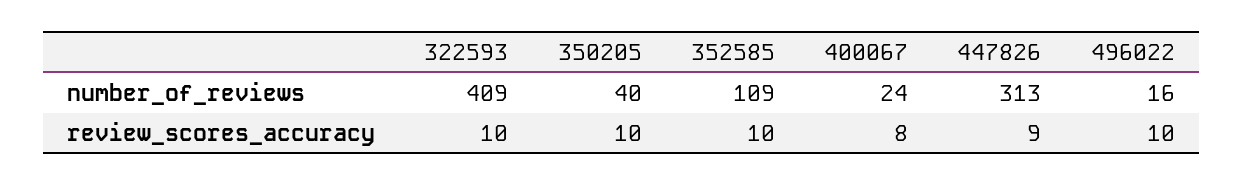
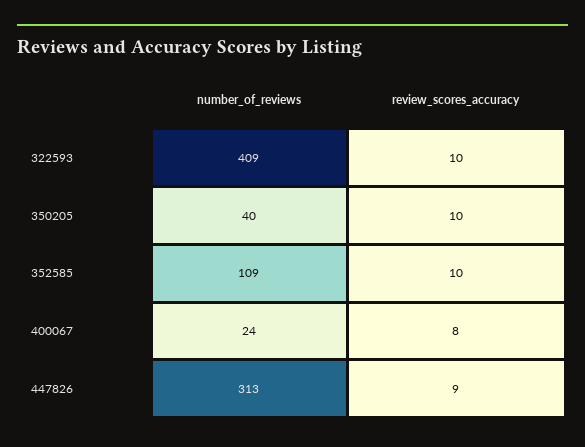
496022, number_of_reviews: 16 -> none
496022, review_scores_accuracy: 10 -> none

